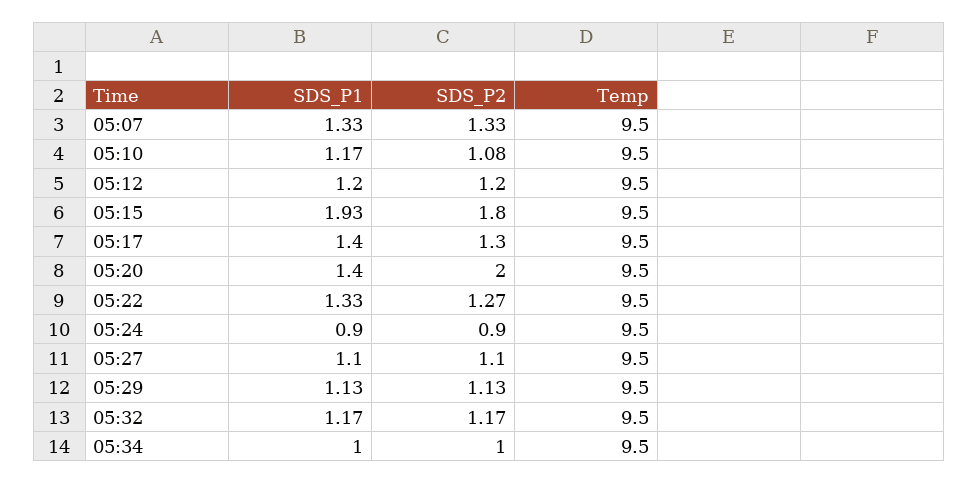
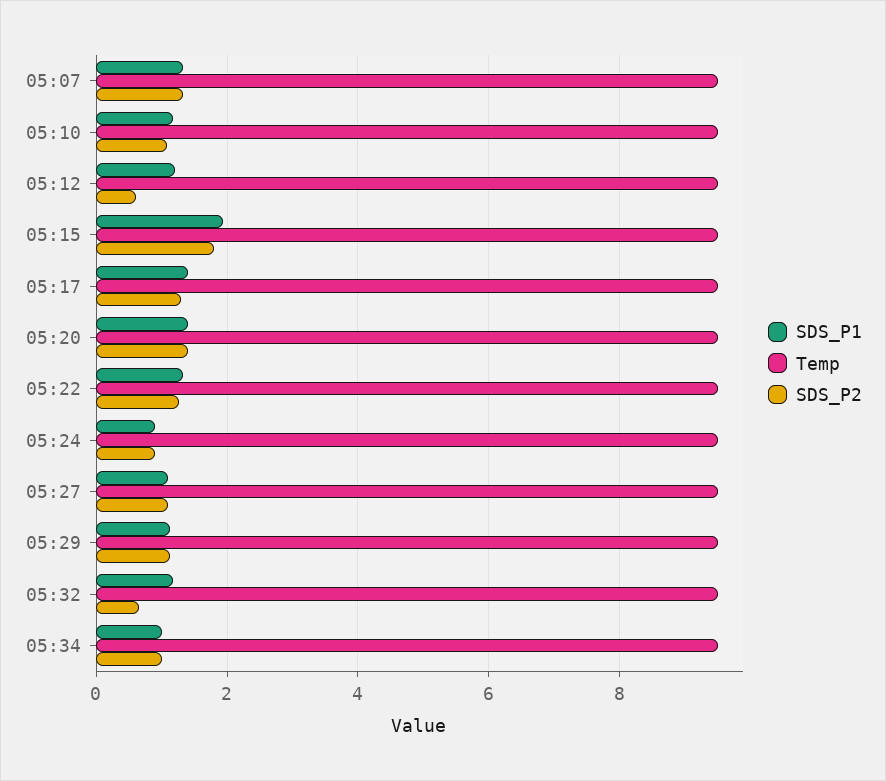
SDS_P2, 05:12: 1.2 -> 0.6
SDS_P2, 05:20: 2 -> 1.4
SDS_P2, 05:32: 1.17 -> 0.6

